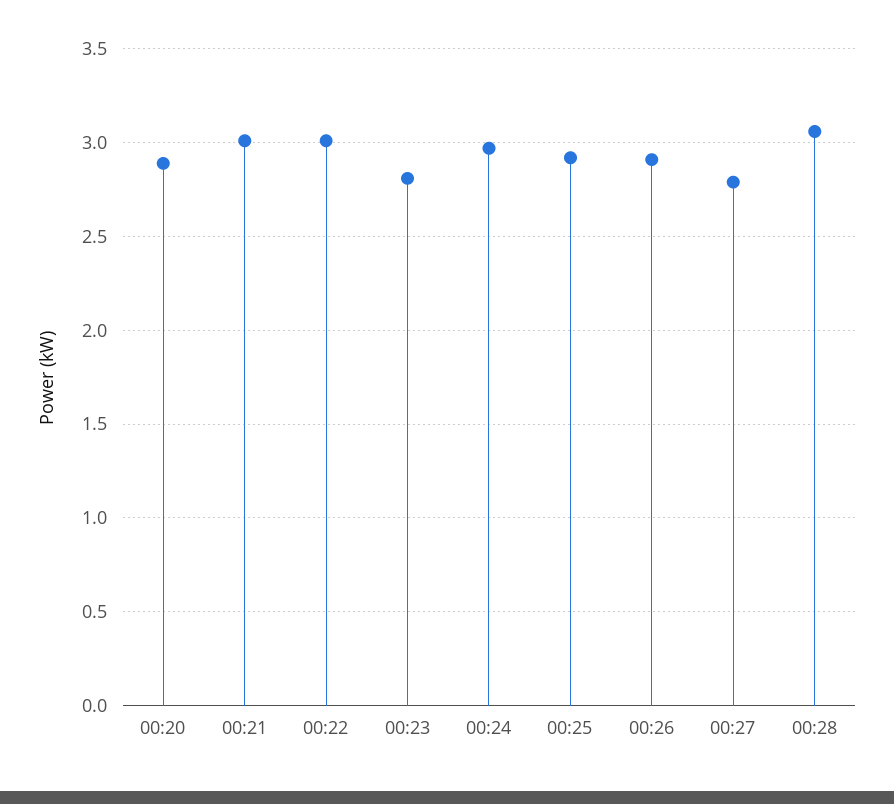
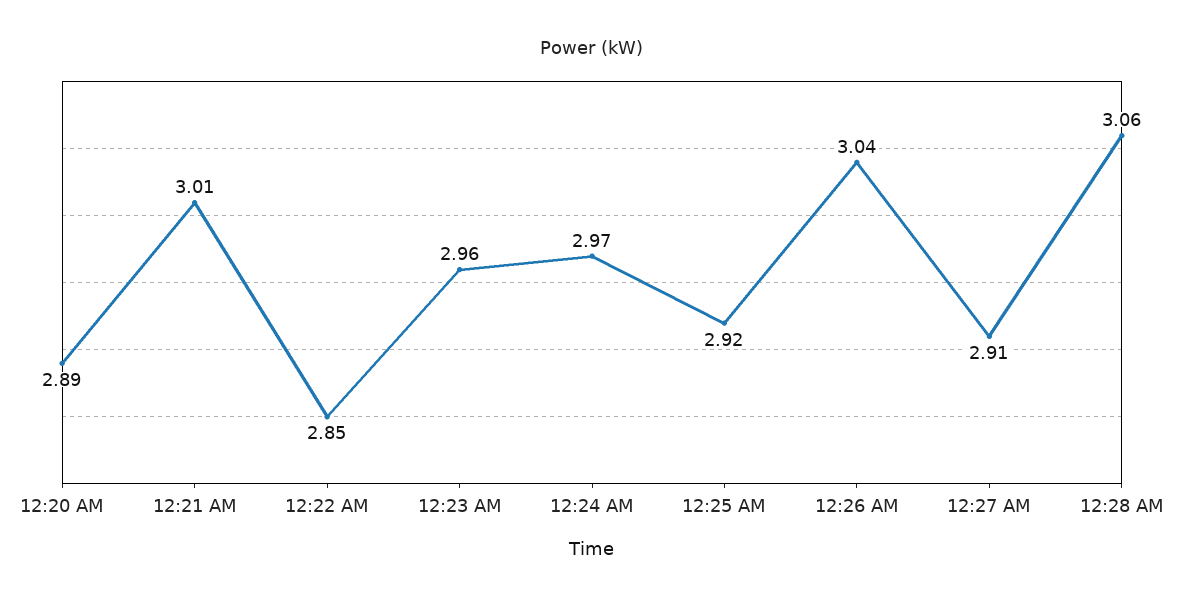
00:22: 3 -> 2.85
00:23: 2.8 -> 2.96
00:26: 2.9 -> 3.04
00:27: 2.8 -> 2.91

